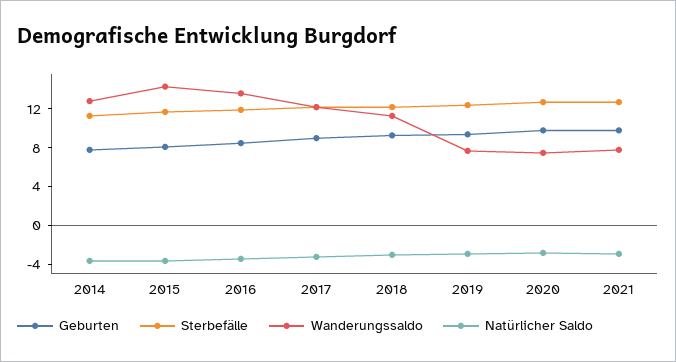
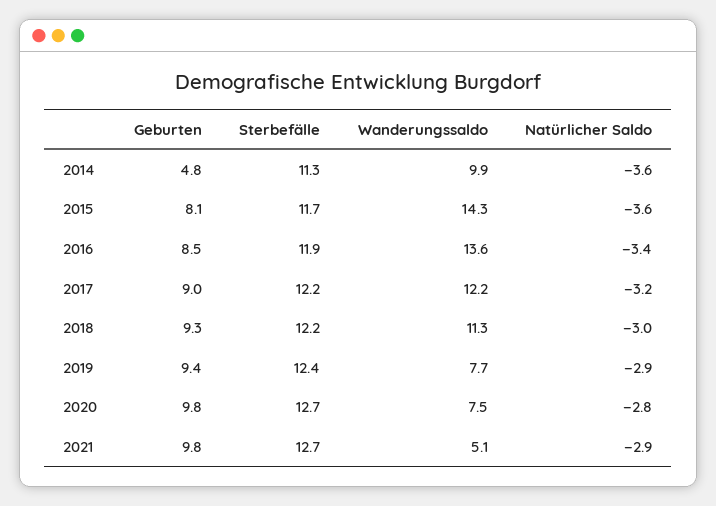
Geburten, 2014: 8 -> 4.8
Wanderungssaldo, 2014: 13 -> 9.9
Wanderungssaldo, 2021: 8 -> 5.1

